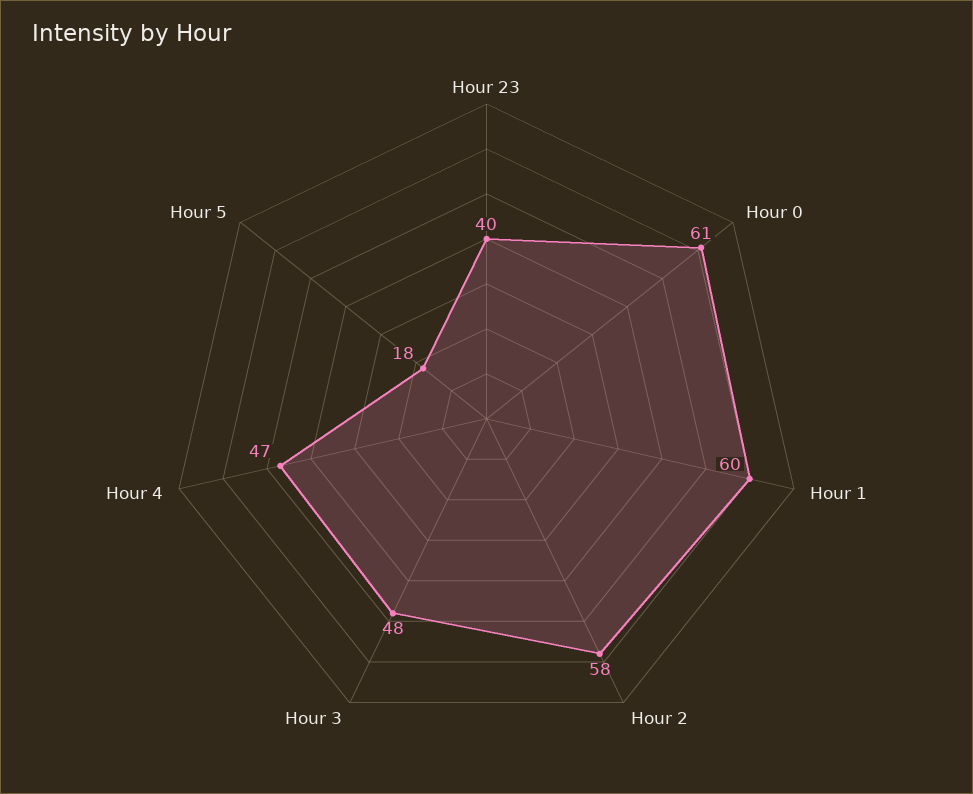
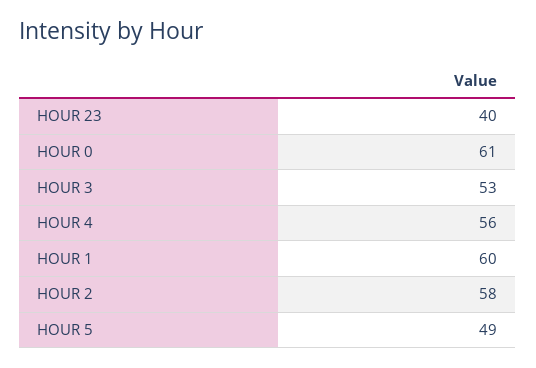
Hour 3: 48 -> 53
Hour 4: 47 -> 56
Hour 5: 18 -> 49

